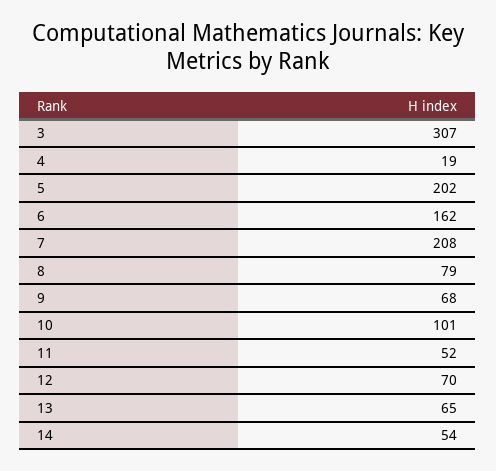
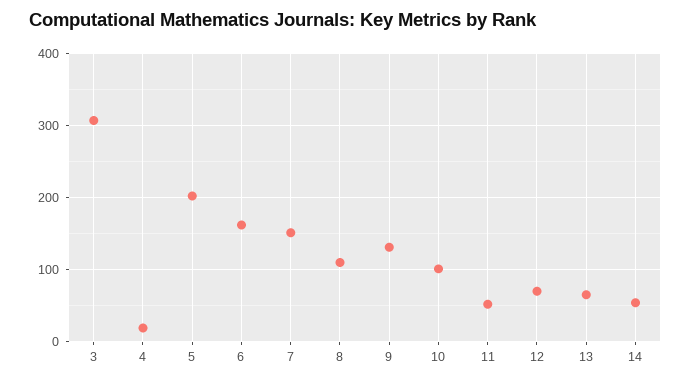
7: 208 -> 150
8: 79 -> 110
9: 68 -> 130

